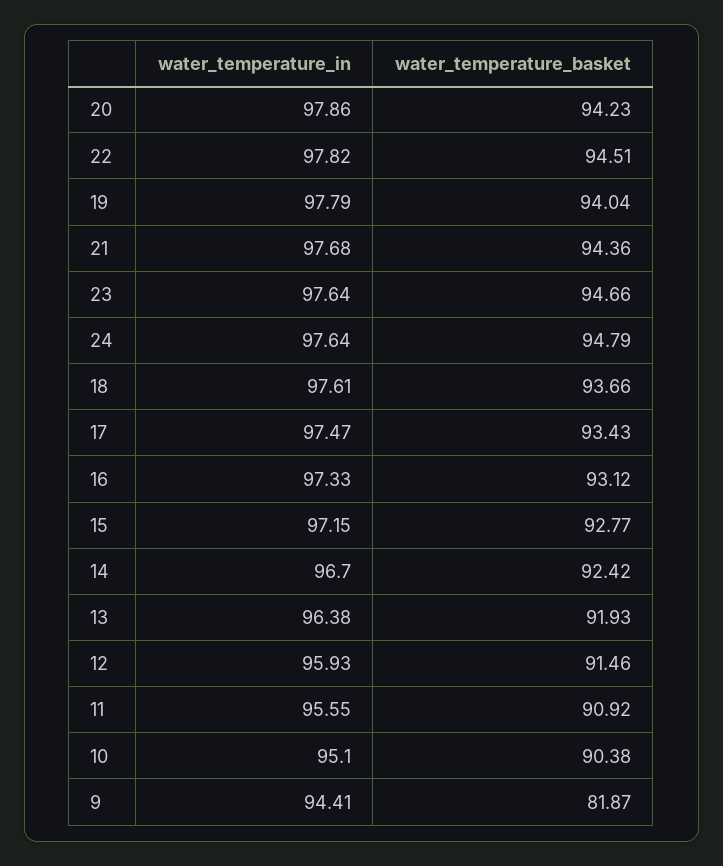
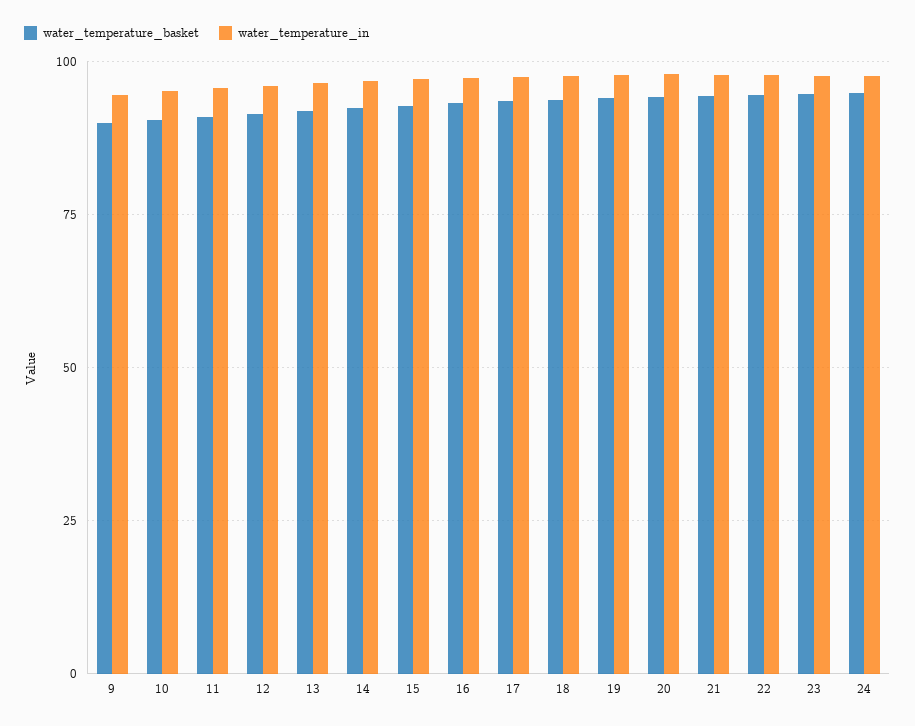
water_temperature_basket, 9: 81.87 -> 90

